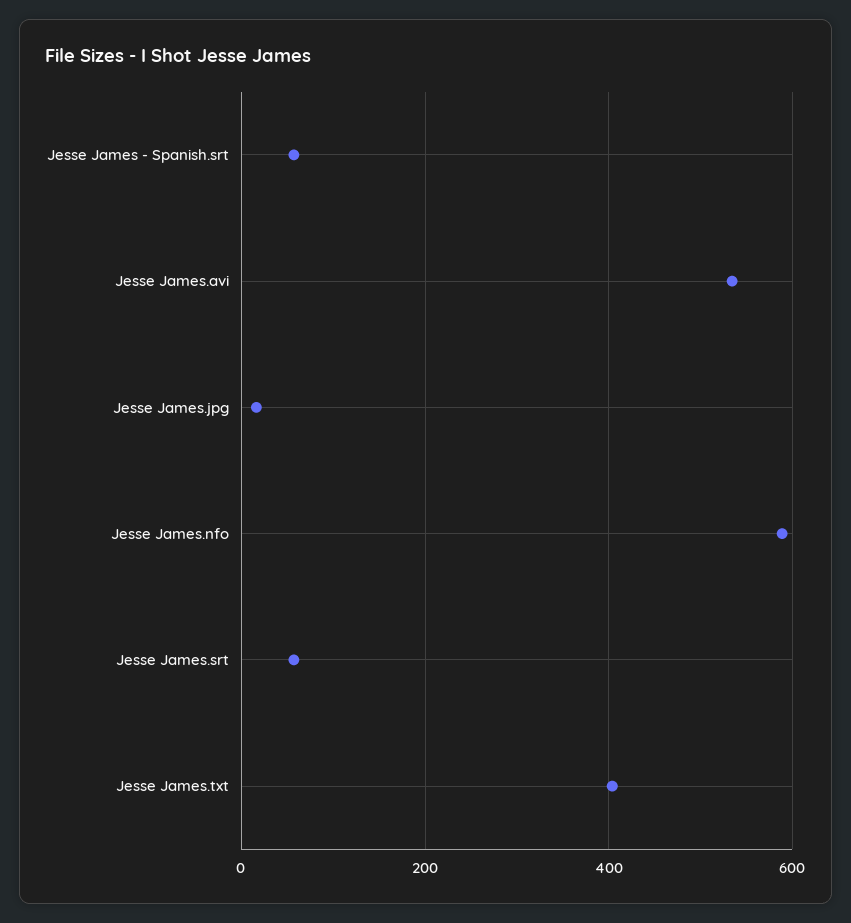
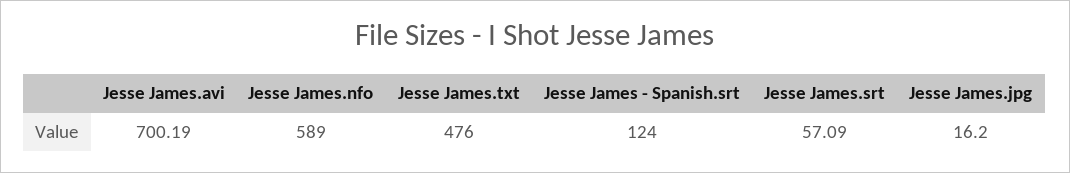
Jesse James - Spanish.srt: 60 -> 124
Jesse James.avi: 540 -> 700.19
Jesse James.txt: 400 -> 476

